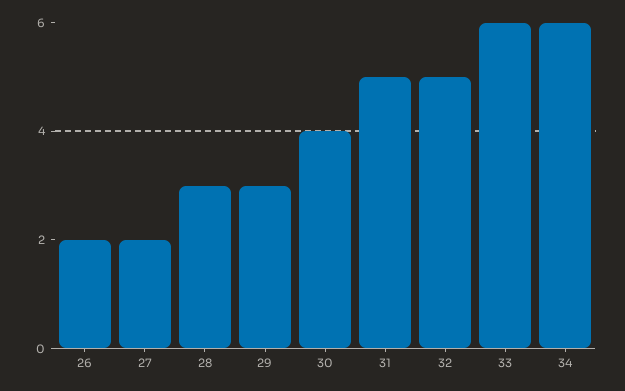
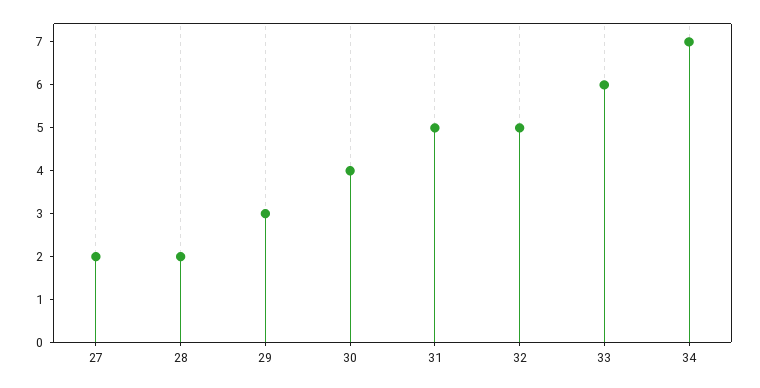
26: 2 -> none
28: 3 -> 2
34: 6 -> 7

